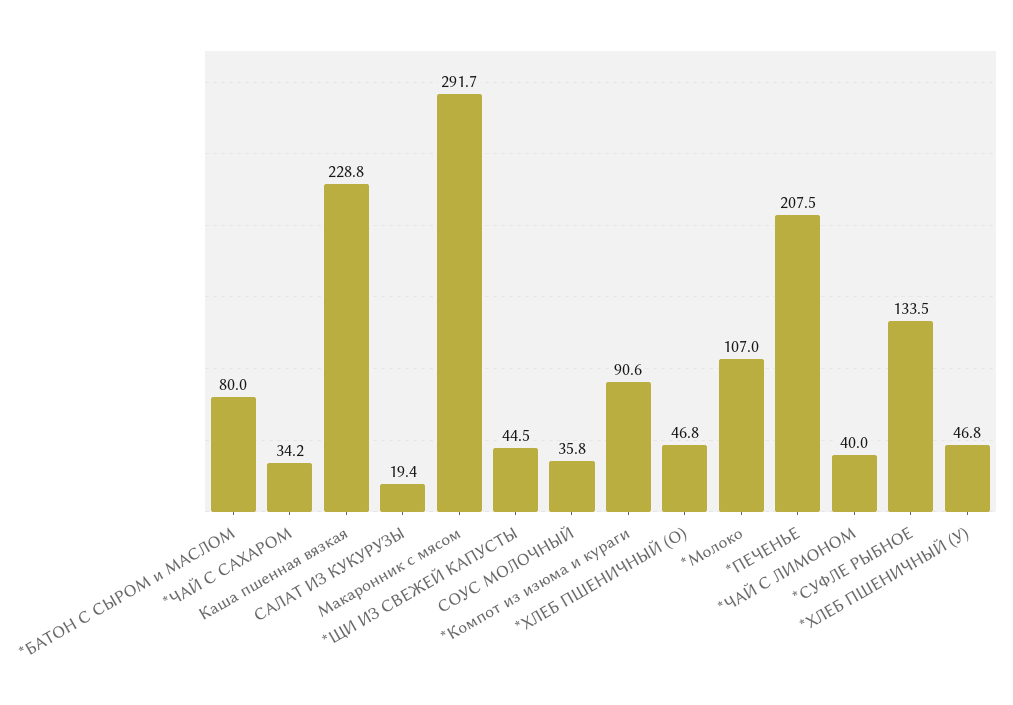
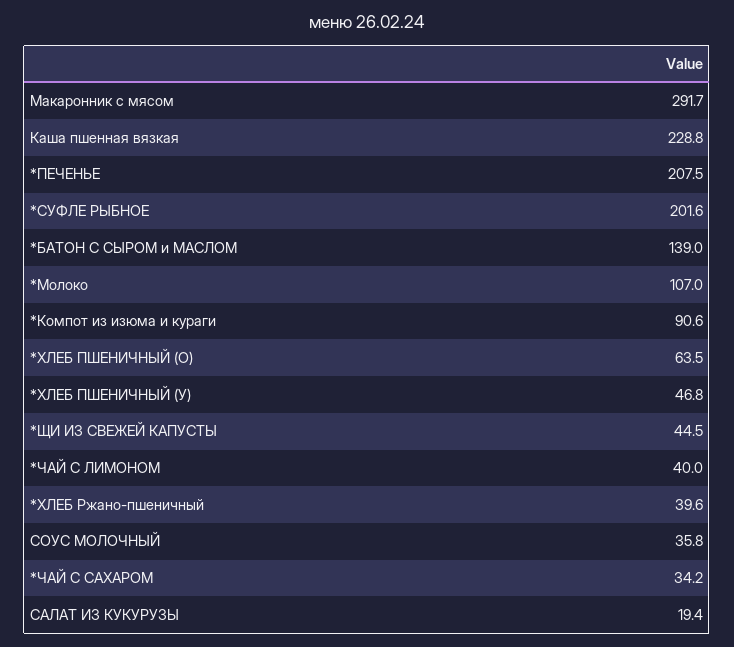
*БАТОН С СЫРОМ и МАСЛОМ: 80 -> 139
*ХЛЕБ ПШЕНИЧНЫЙ (О): 46.8 -> 63.5
*СУФЛЕ РЫБНОЕ: 133.5 -> 201.6
*ХЛЕБ Ржано-пшеничный: none -> 39.6

